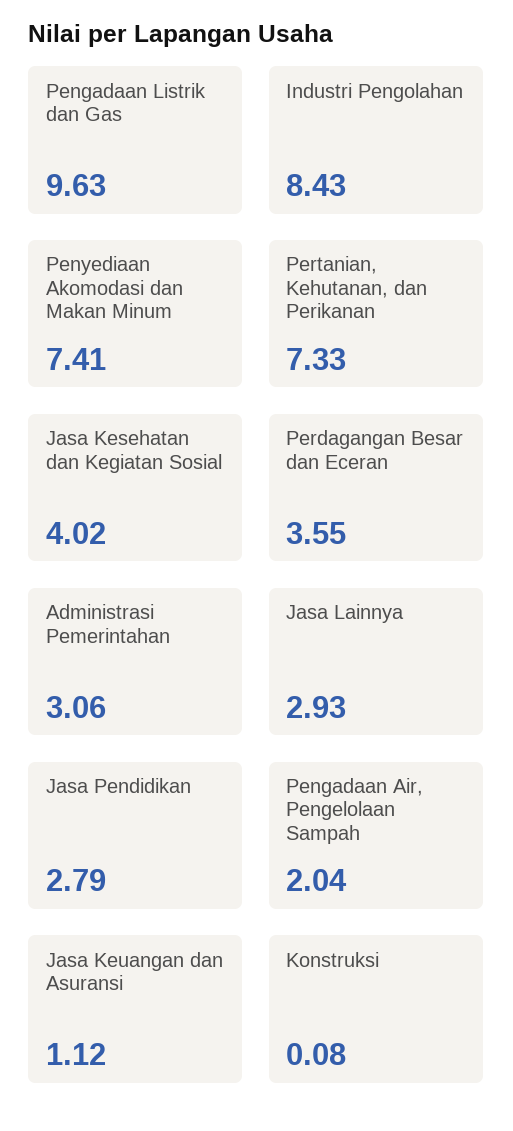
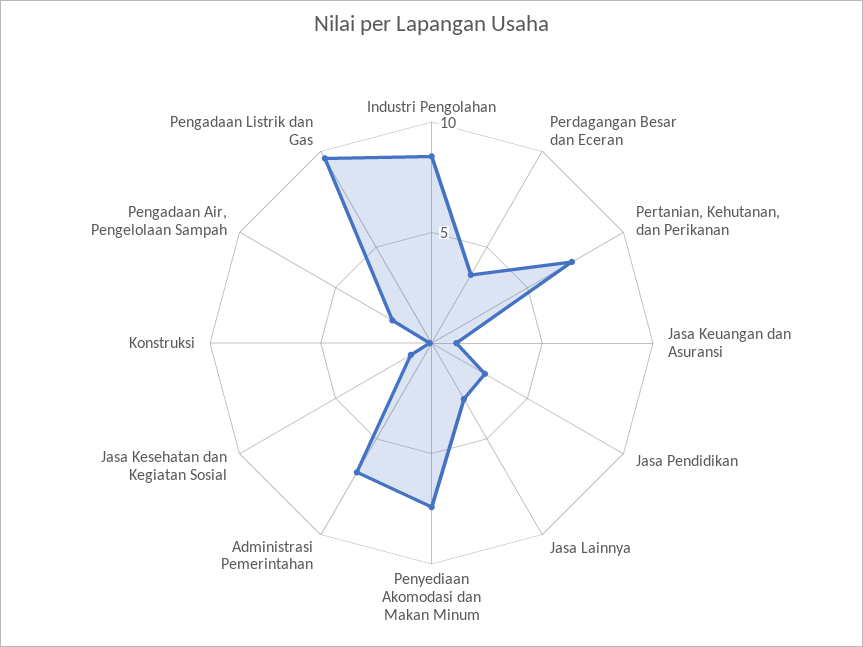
Jasa Kesehatan dan Kegiatan Sosial: 4.02 -> 1
Administrasi Pemerintahan: 3.06 -> 7

